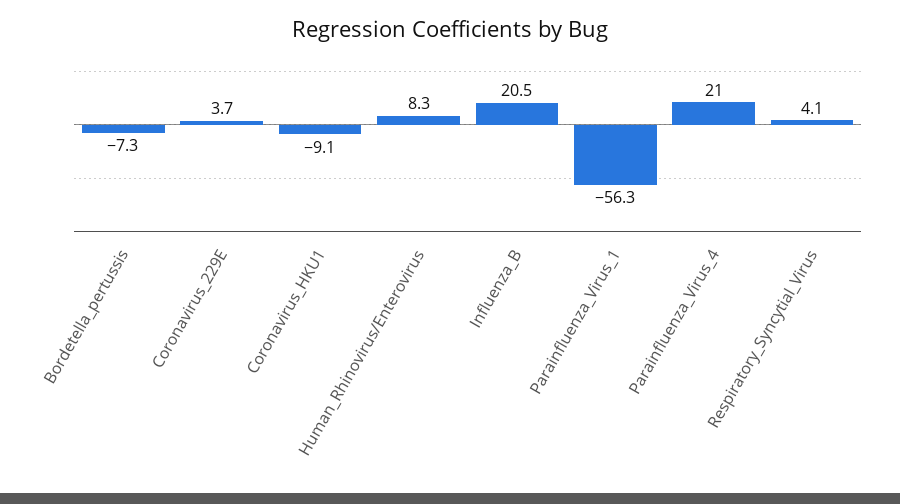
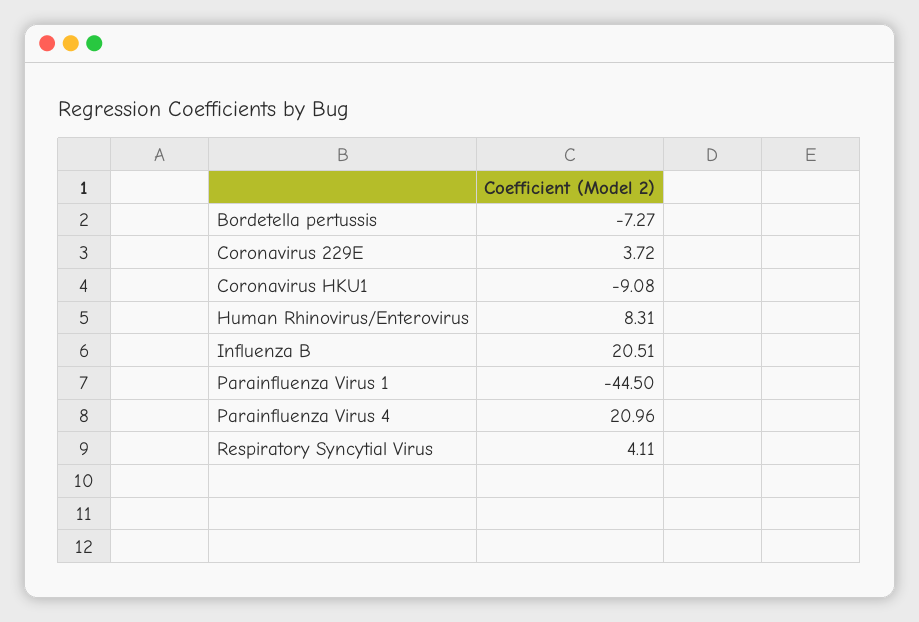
Parainfluenza_Virus_1: -56.3 -> -44.5

